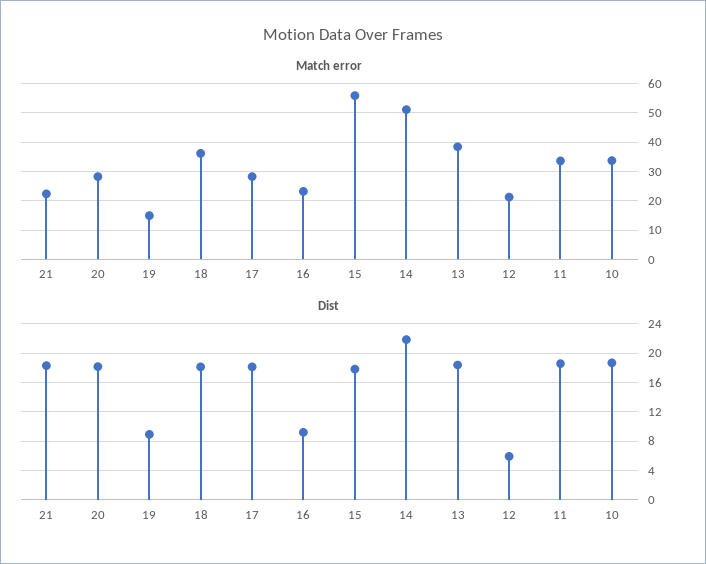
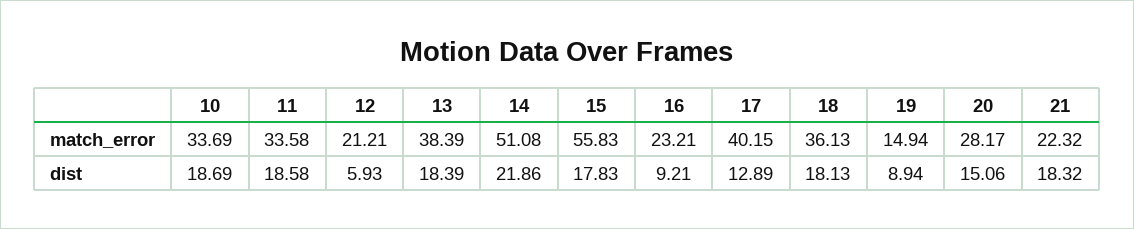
Match error, 17: 27.5 -> 40.15
Dist, 20: 18 -> 15.06
Dist, 17: 18 -> 12.89

